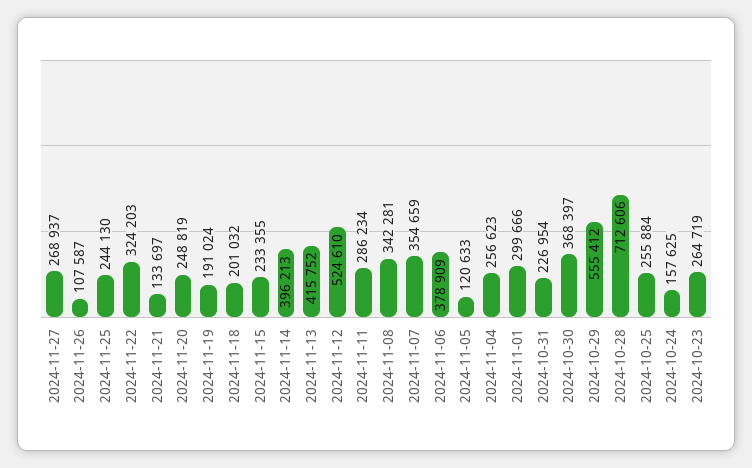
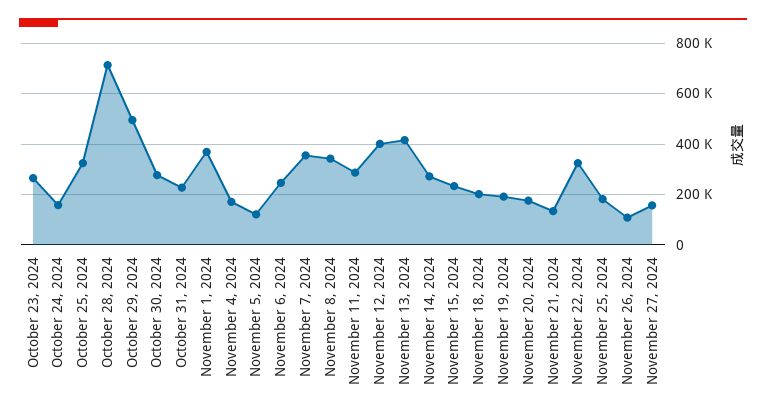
2024-11-27: 268937 -> 150000
2024-11-25: 244130 -> 175000
2024-11-20: 248819 -> 175000
2024-11-14: 396213 -> 275000
2024-11-12: 524610 -> 400000
2024-11-06: 378909 -> 250000
2024-11-04: 256623 -> 175000
2024-11-01: 299666 -> 375000
2024-10-30: 368397 -> 275000
2024-10-29: 555412 -> 500000
2024-10-25: 255884 -> 325000

